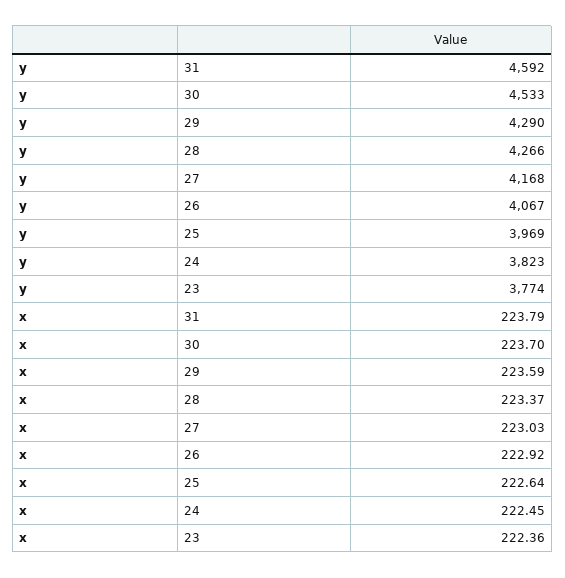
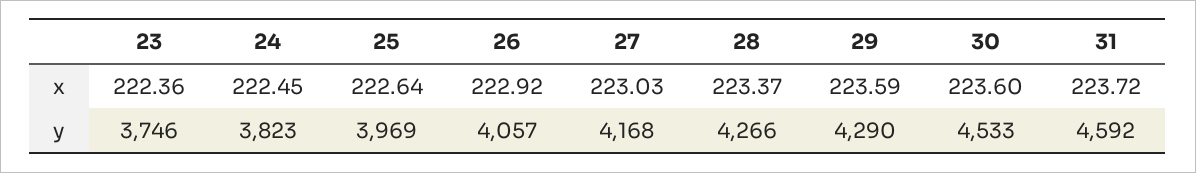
y, 26: 4067 -> 4057
y, 23: 3774 -> 3746
x, 31: 223.79 -> 223.72
x, 30: 223.7 -> 223.6

